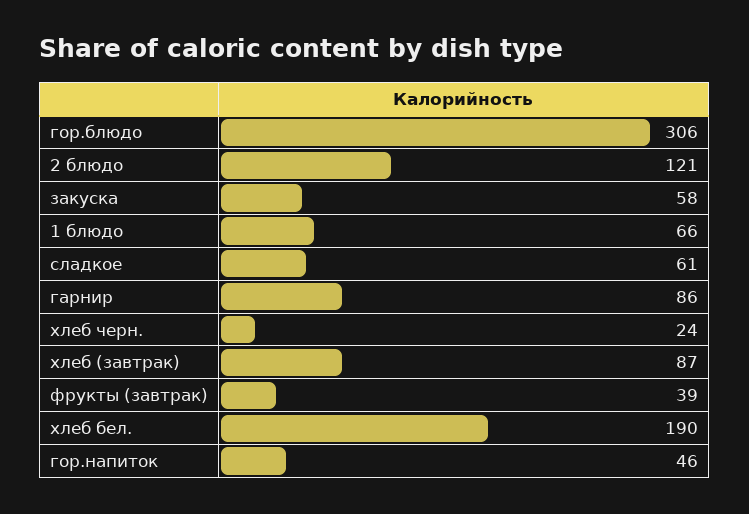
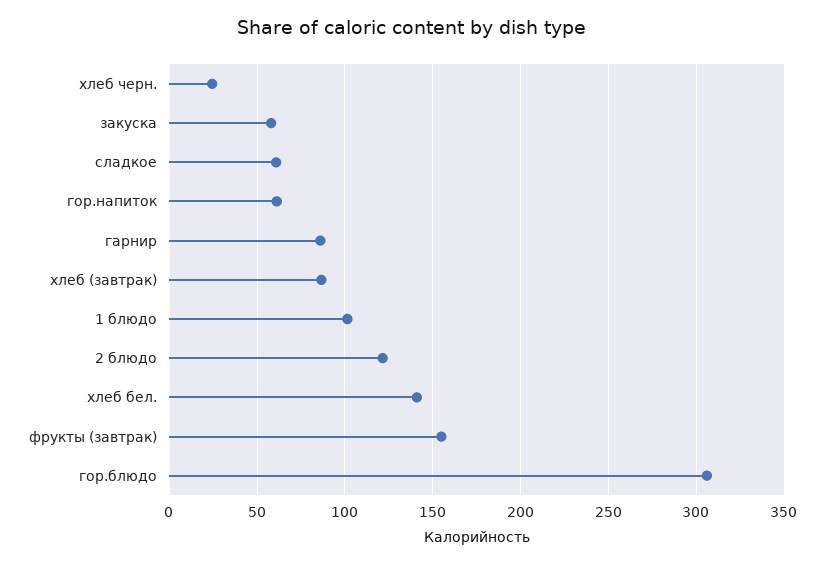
1 блюдо: 66 -> 100
фрукты (завтрак): 39 -> 155
хлеб бел.: 190 -> 140
гор.напиток: 46 -> 60

